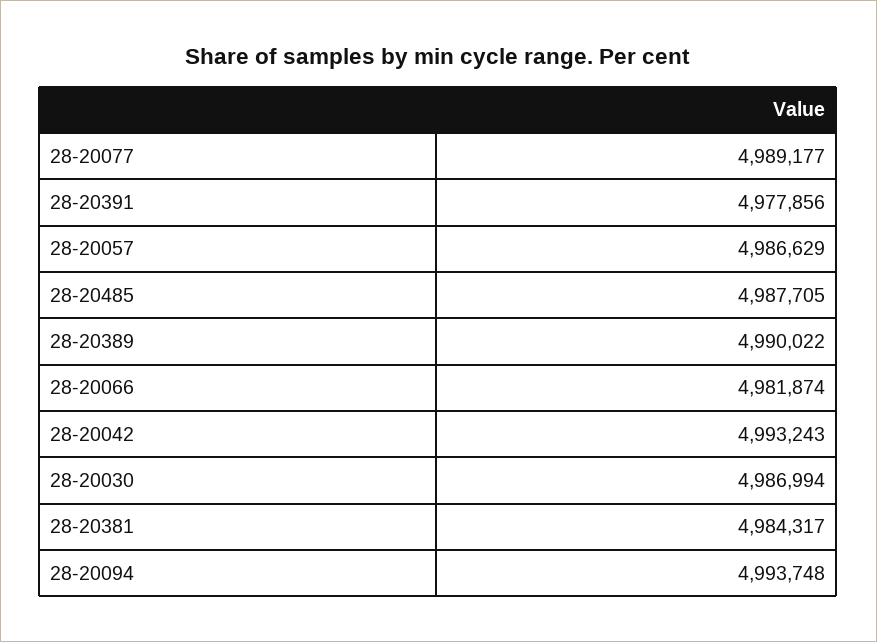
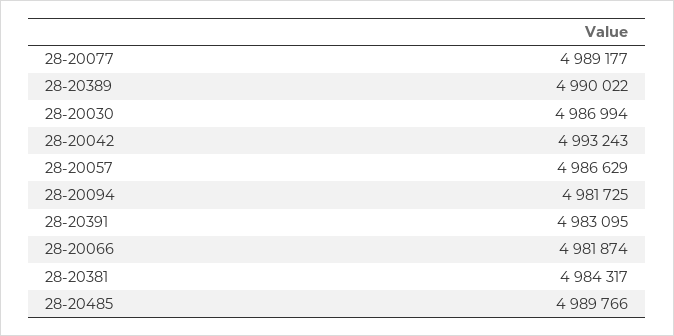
28-20391: 4977856 -> 4983095
28-20485: 4987705 -> 4989766
28-20094: 4993748 -> 4981725

